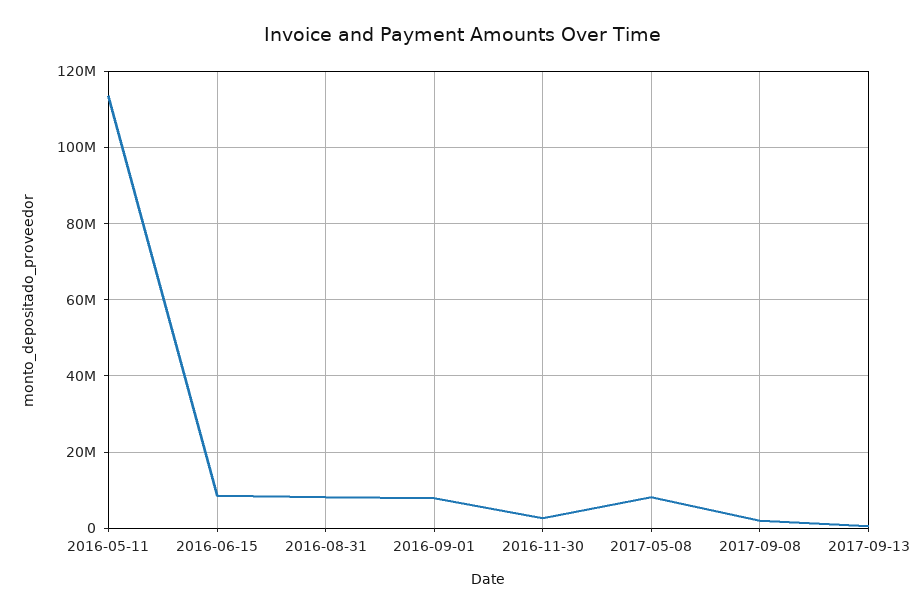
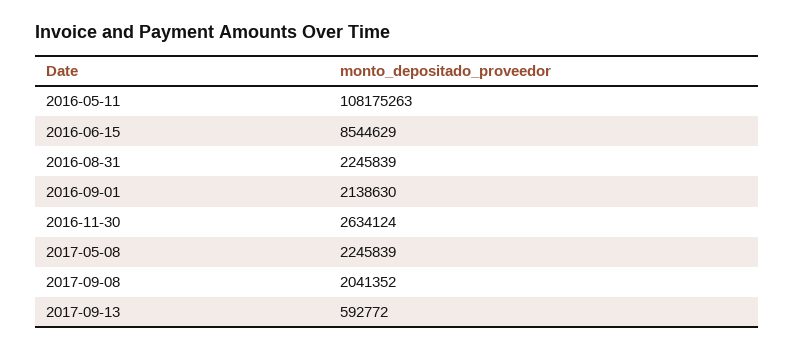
2016-05-11: 114000000 -> 108175263
2016-08-31: 8000000 -> 2245839
2016-09-01: 8000000 -> 2138630
2017-05-08: 8000000 -> 2245839

